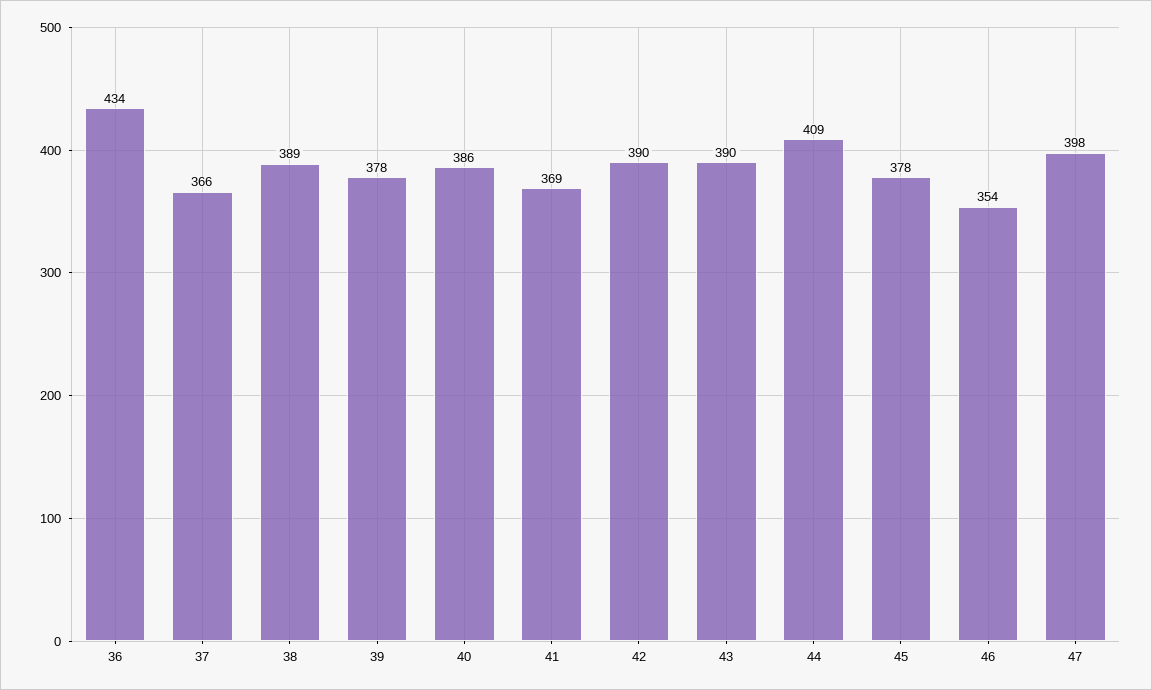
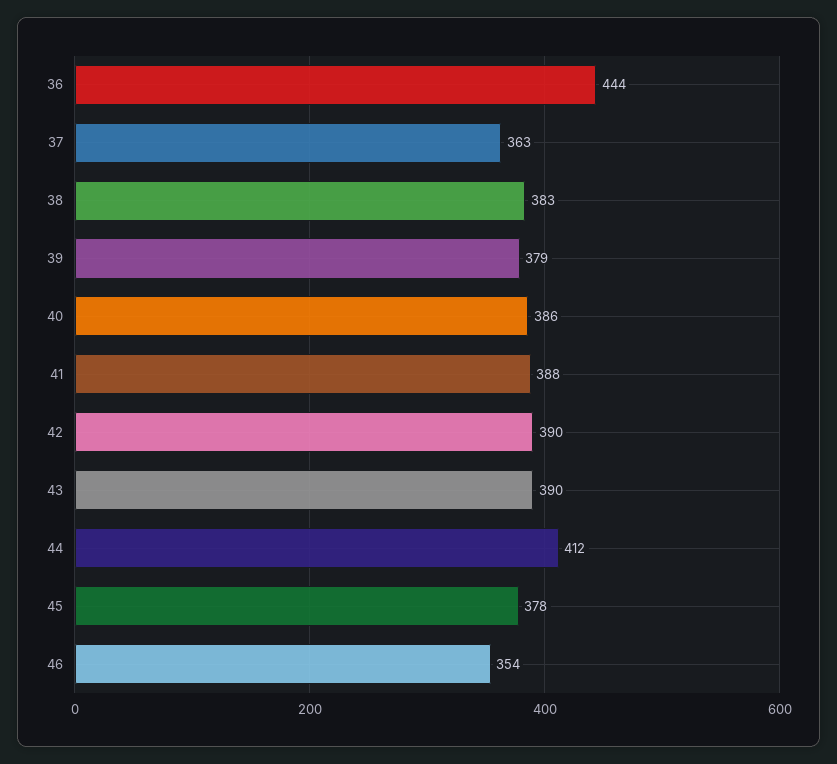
36: 434 -> 444
37: 366 -> 363
38: 389 -> 383
39: 378 -> 379
41: 369 -> 388
44: 409 -> 412
47: 398 -> none

